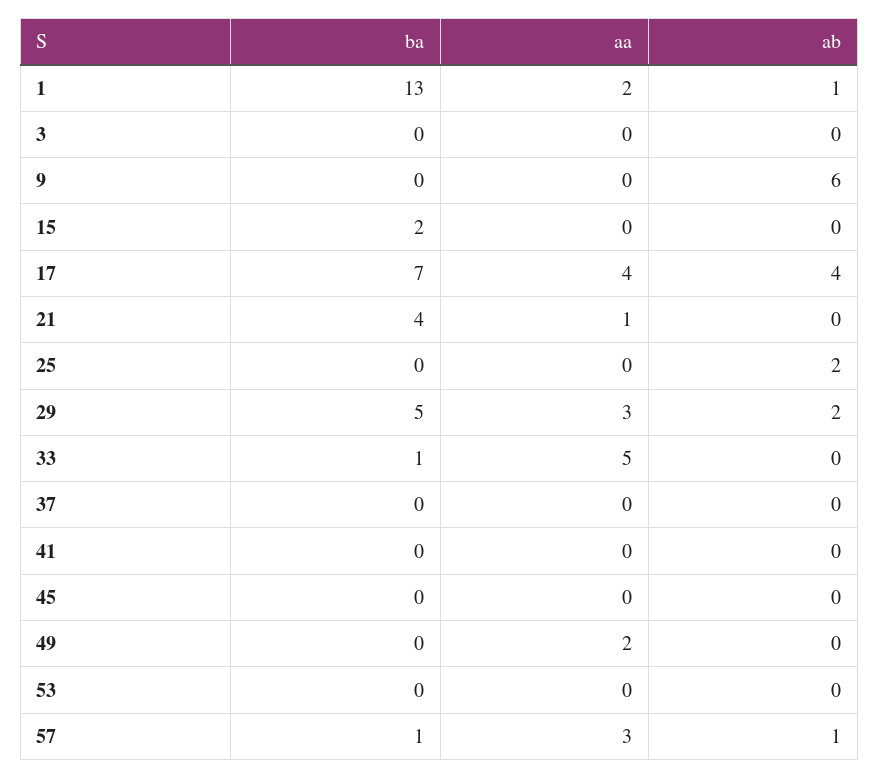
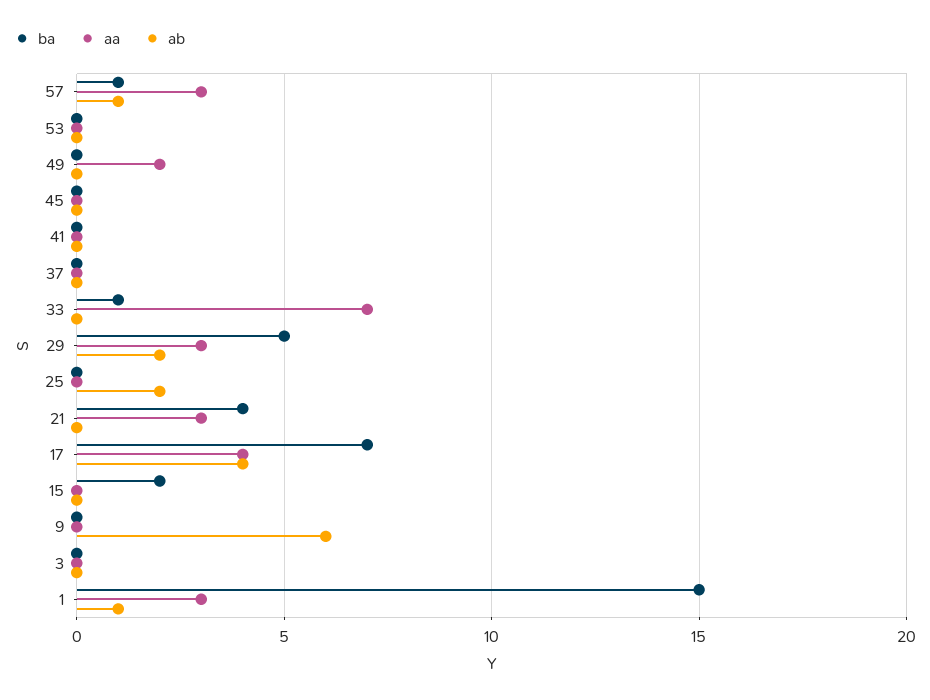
ba, 1: 13 -> 15
aa, 1: 2 -> 3
aa, 21: 1 -> 3
aa, 33: 5 -> 7

